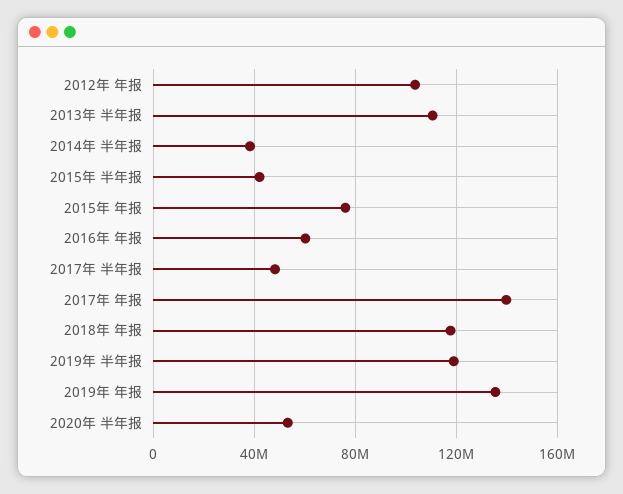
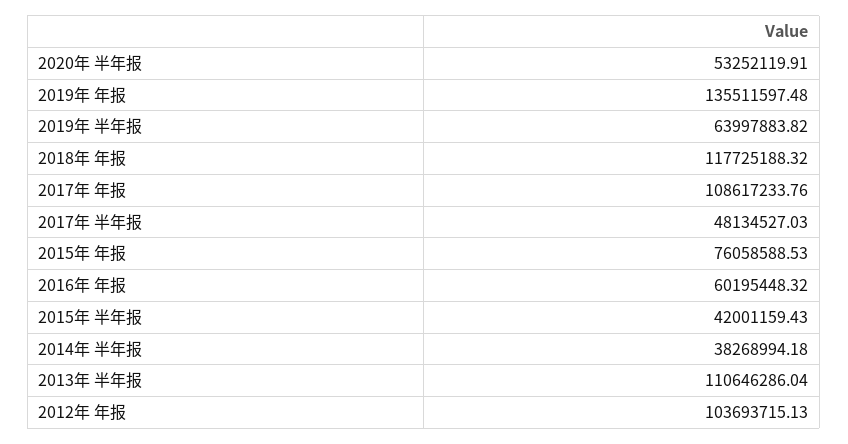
2017年 年报: 140000000 -> 108617233.76
2019年 半年报: 120000000 -> 63997883.82

